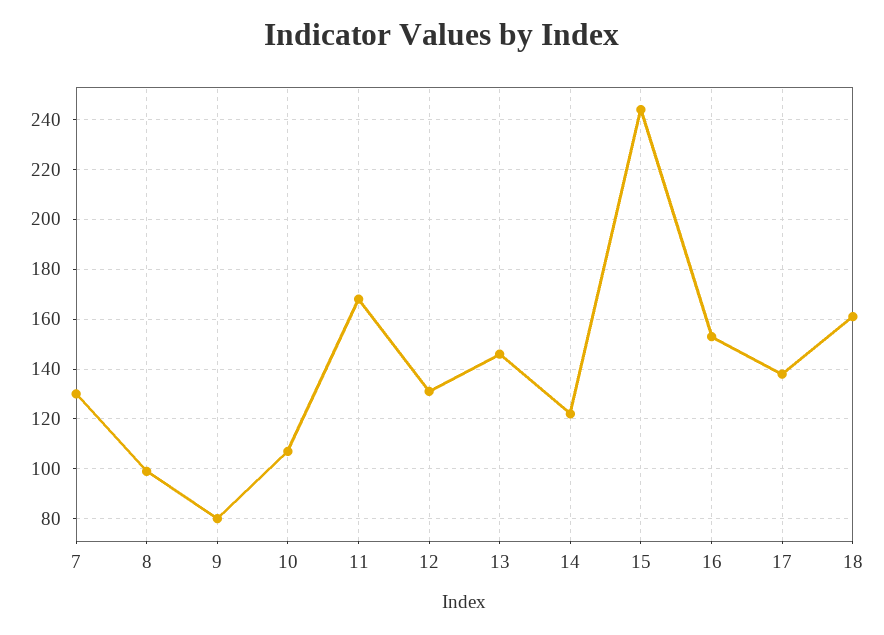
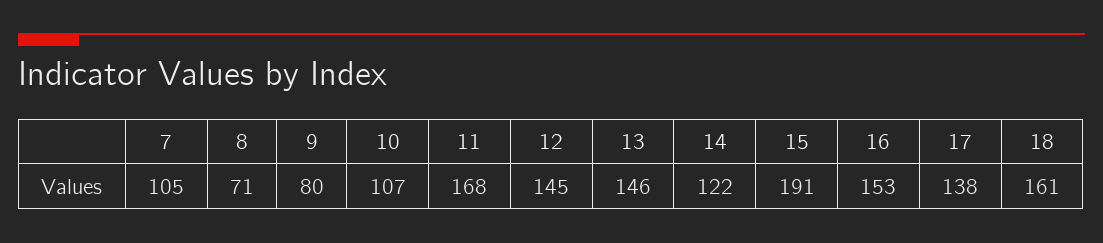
7: 130 -> 105
8: 100 -> 71
12: 130 -> 145
15: 245 -> 191

